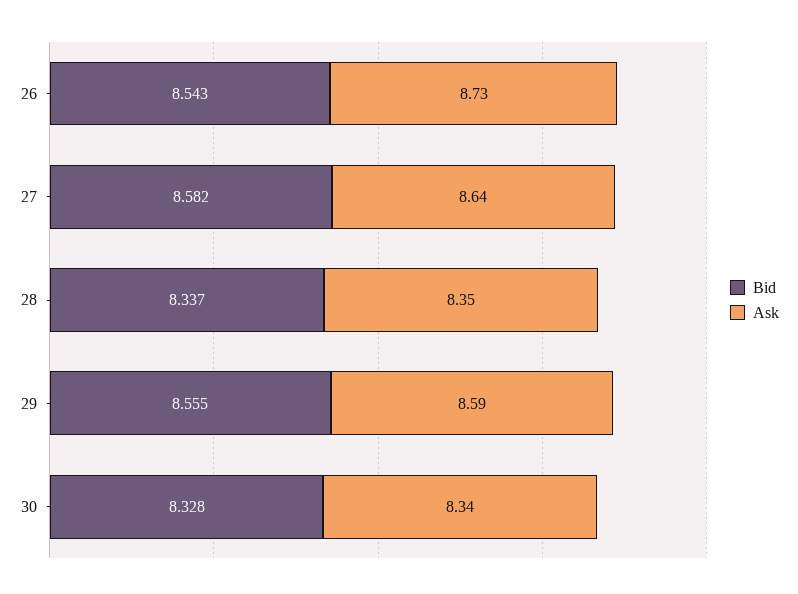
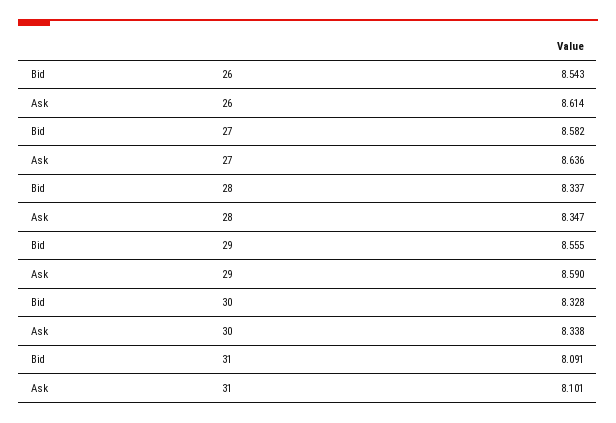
Ask, 26: 8.73 -> 8.614
Bid, 31: none -> 8.091
Ask, 31: none -> 8.101

